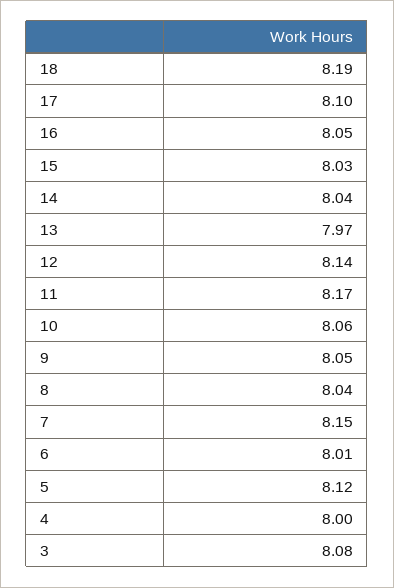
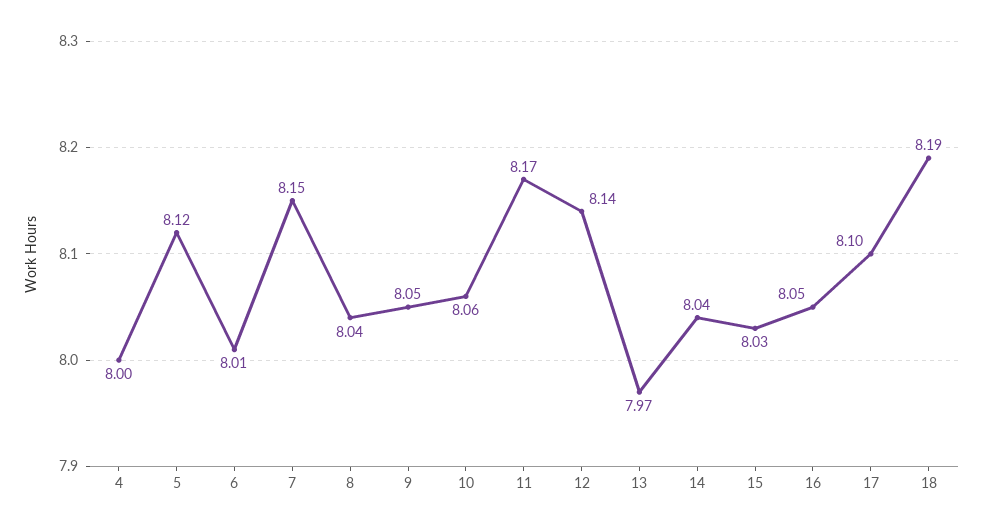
3: 8.08 -> none

